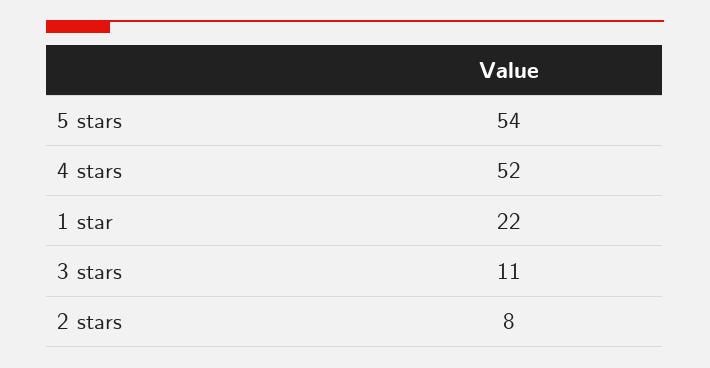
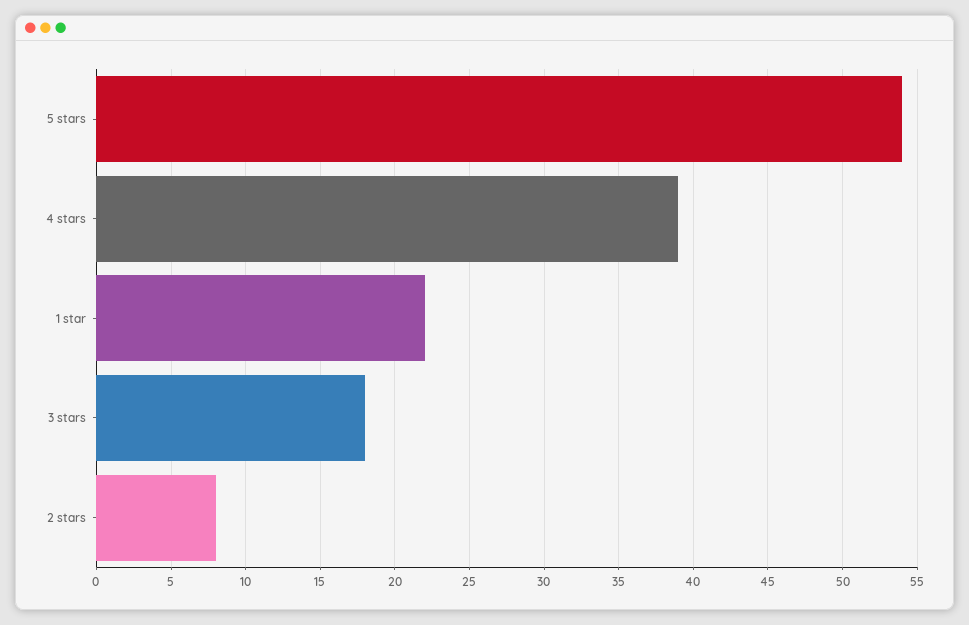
4 stars: 52 -> 39
3 stars: 11 -> 18

